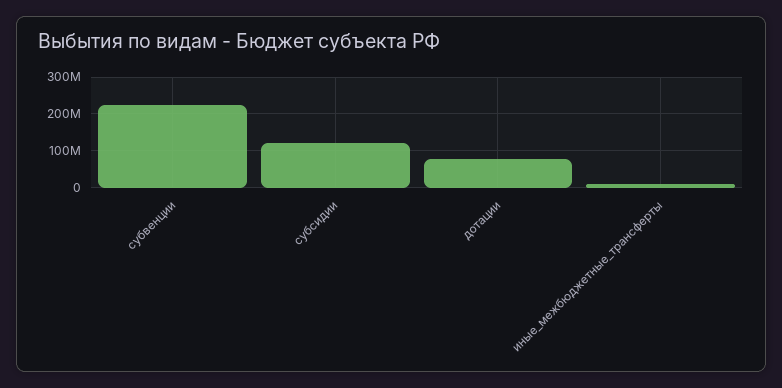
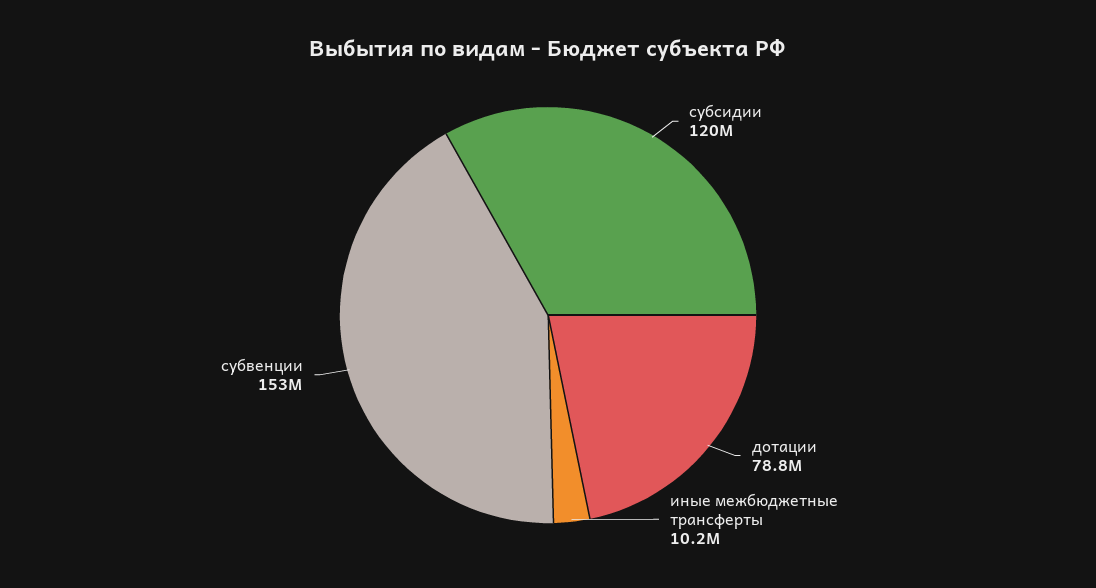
субвенции: 220000000 -> 153000000

